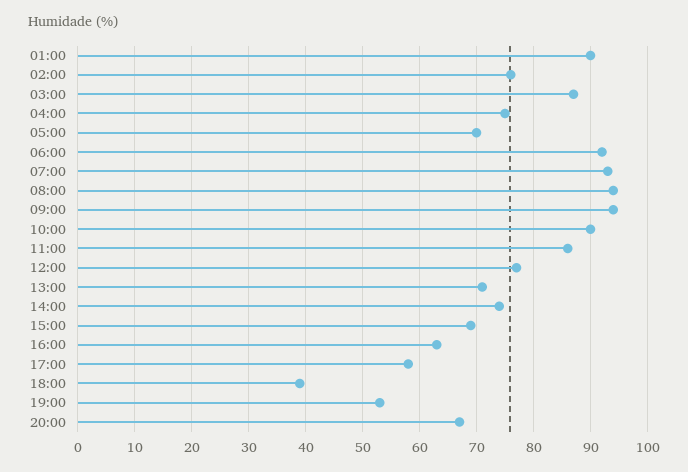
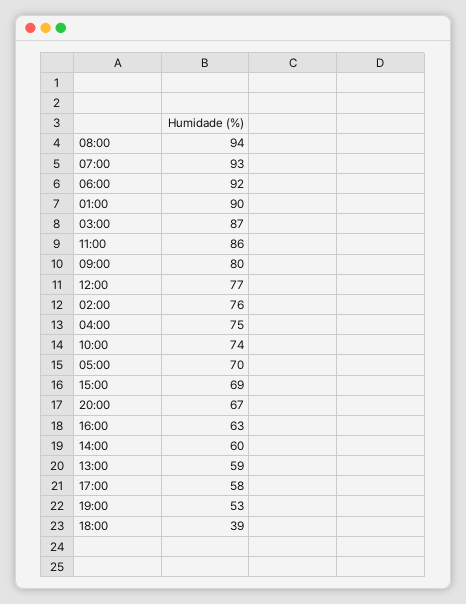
09:00: 95 -> 80
10:00: 90 -> 74
13:00: 70 -> 59
14:00: 75 -> 60

